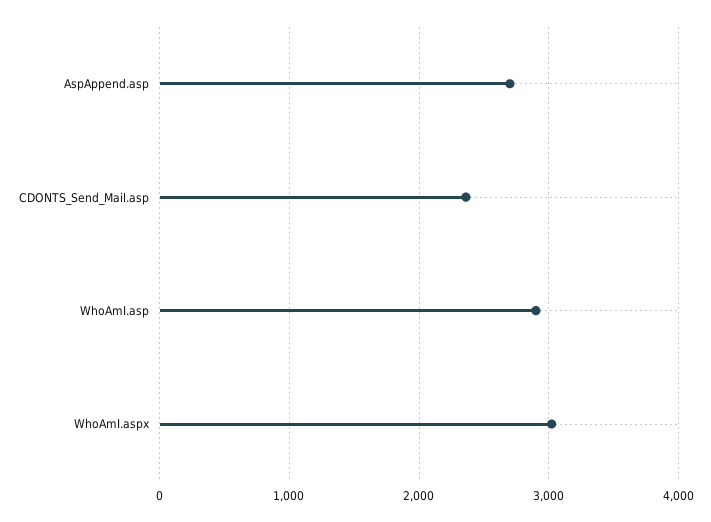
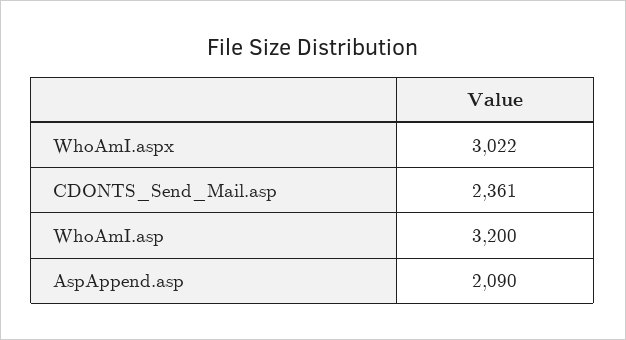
AspAppend.asp: 2700 -> 2090
WhoAmI.asp: 2900 -> 3200

